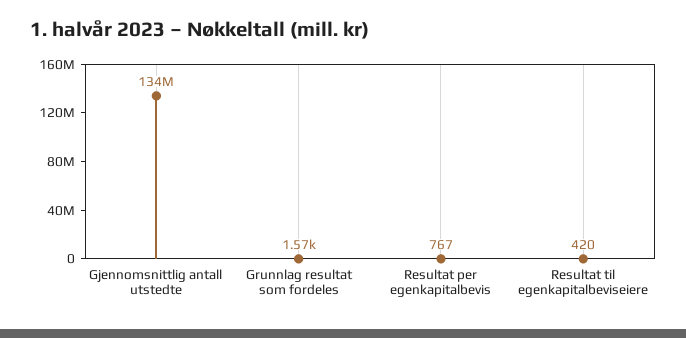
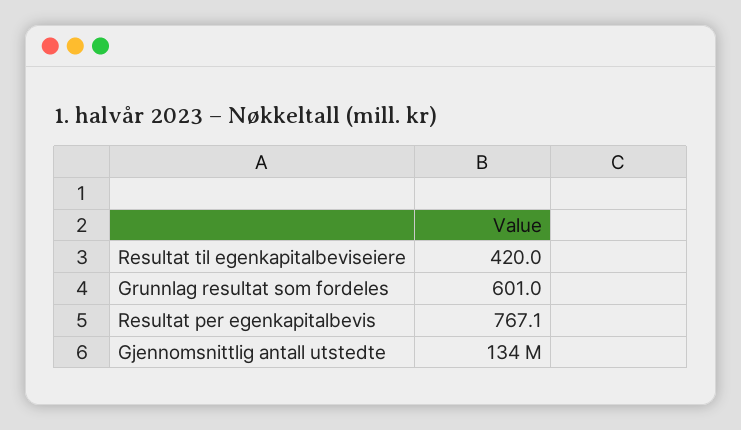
Grunnlag resultat som fordeles: 1570 -> 601

